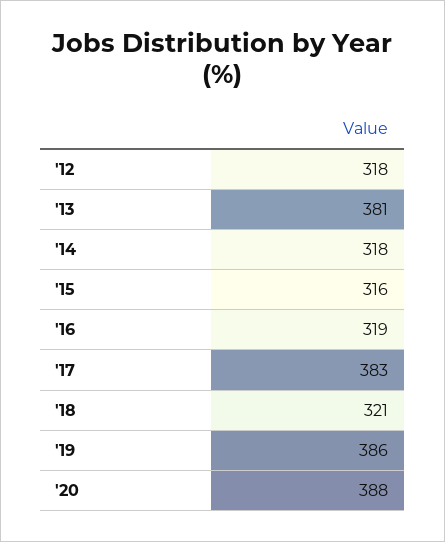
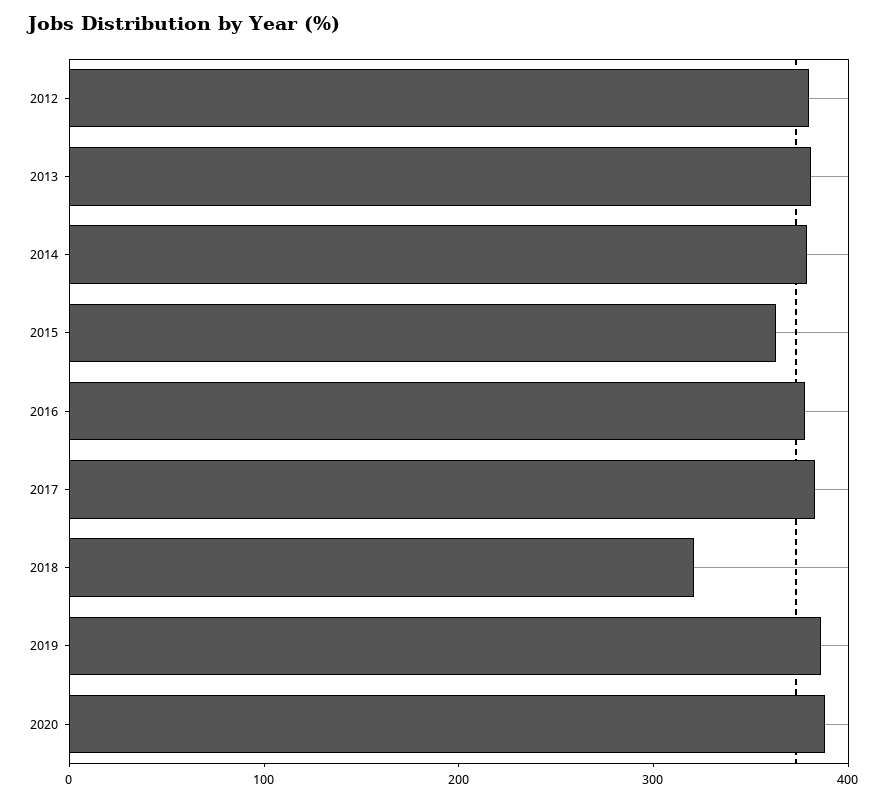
'12: 318 -> 380
'14: 318 -> 380
'15: 316 -> 360
'16: 319 -> 380

